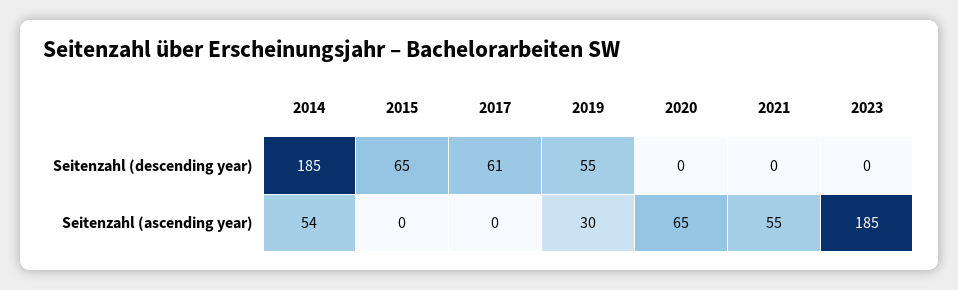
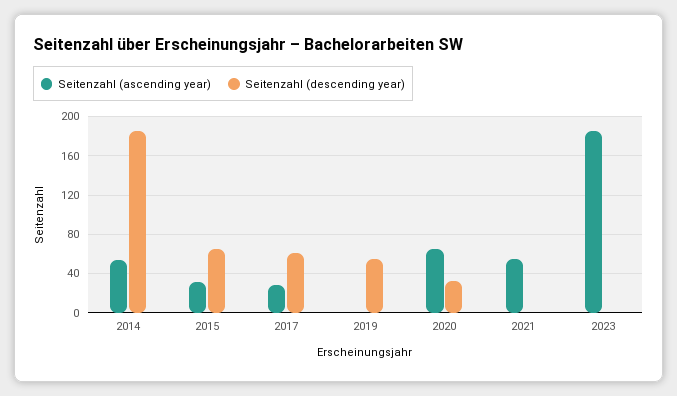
Seitenzahl (descending year), 2020: 0 -> 30
Seitenzahl (ascending year), 2015: 0 -> 30
Seitenzahl (ascending year), 2017: 0 -> 30
Seitenzahl (ascending year), 2019: 30 -> 0

